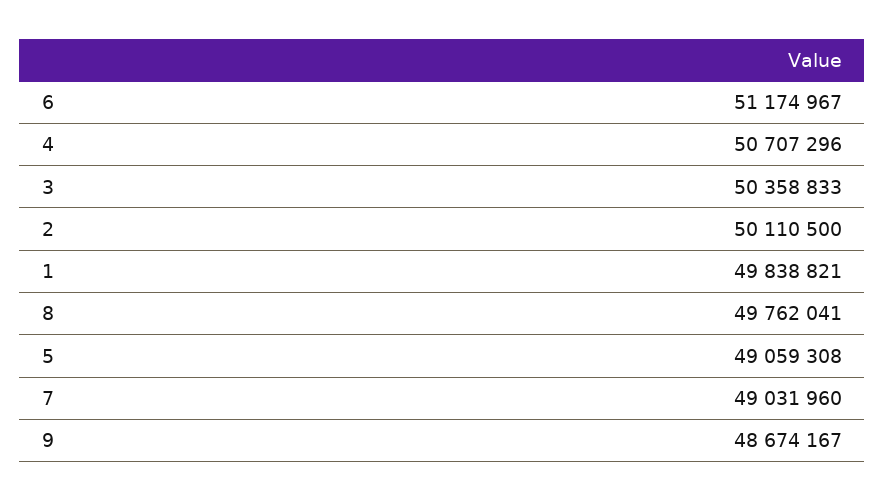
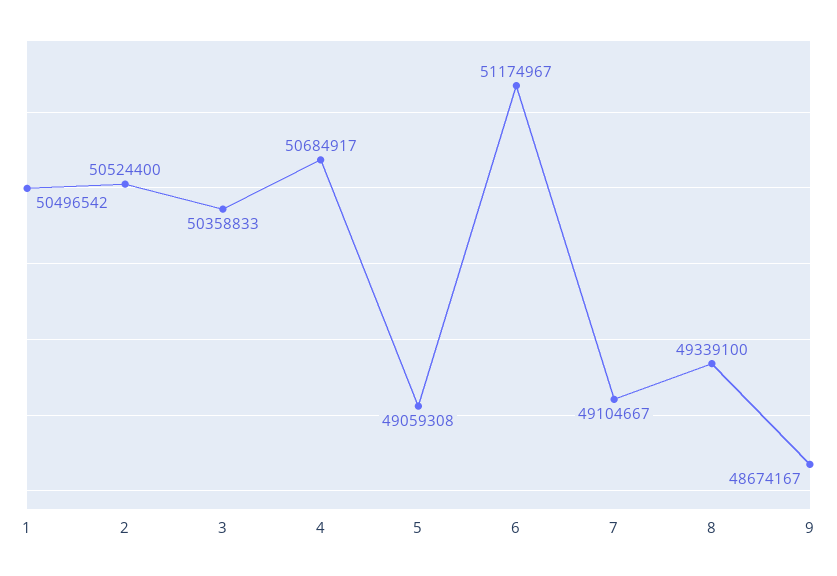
4: 50707296 -> 50684917
2: 50110500 -> 50524400
1: 49838821 -> 50496542
8: 49762041 -> 49339100
7: 49031960 -> 49104667

